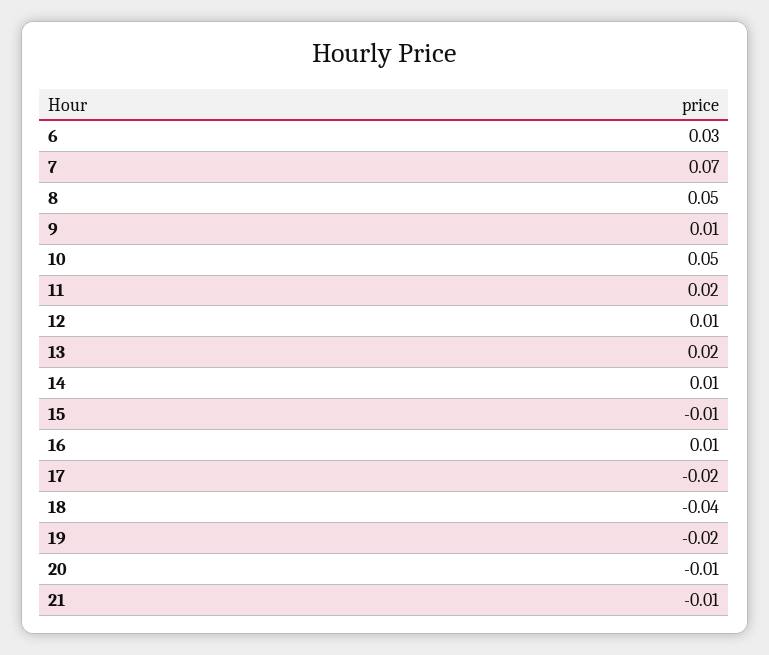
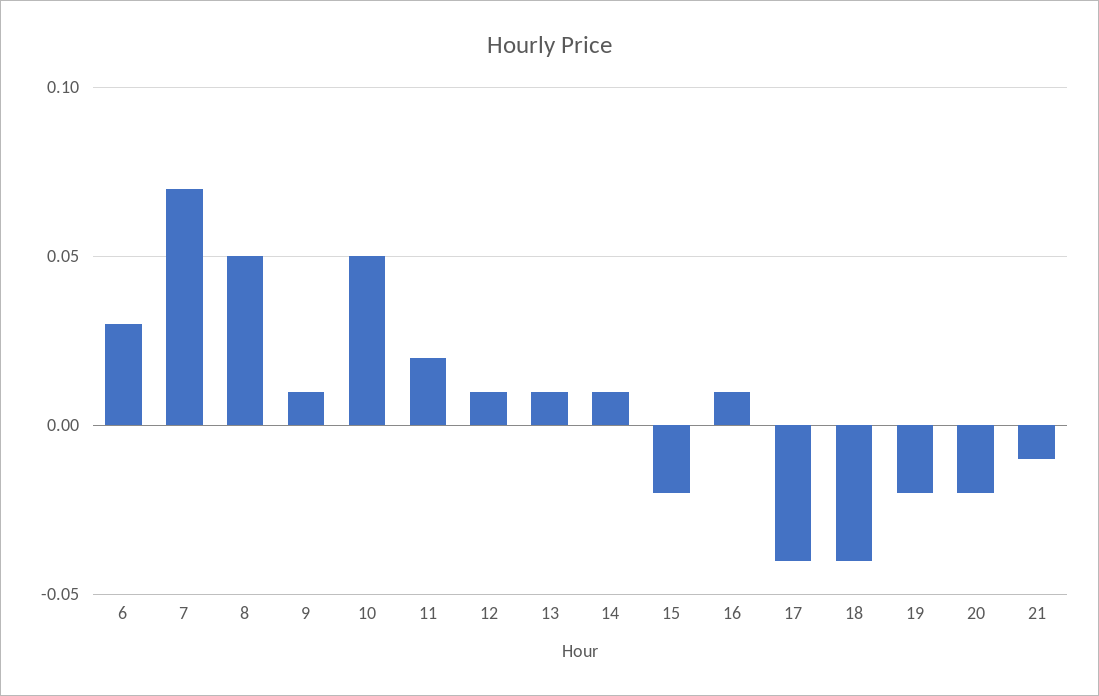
13: 0.02 -> 0.01
15: -0.01 -> -0.02
17: -0.02 -> -0.04
20: -0.01 -> -0.02

